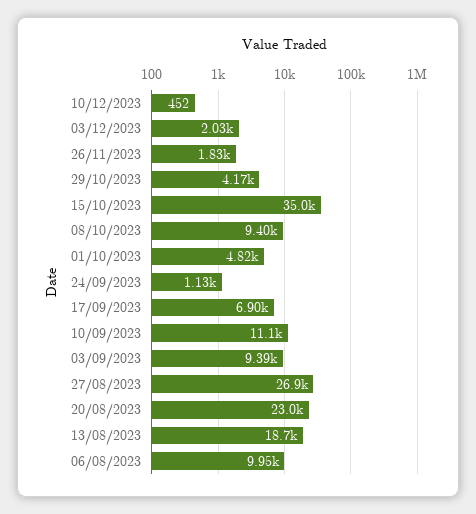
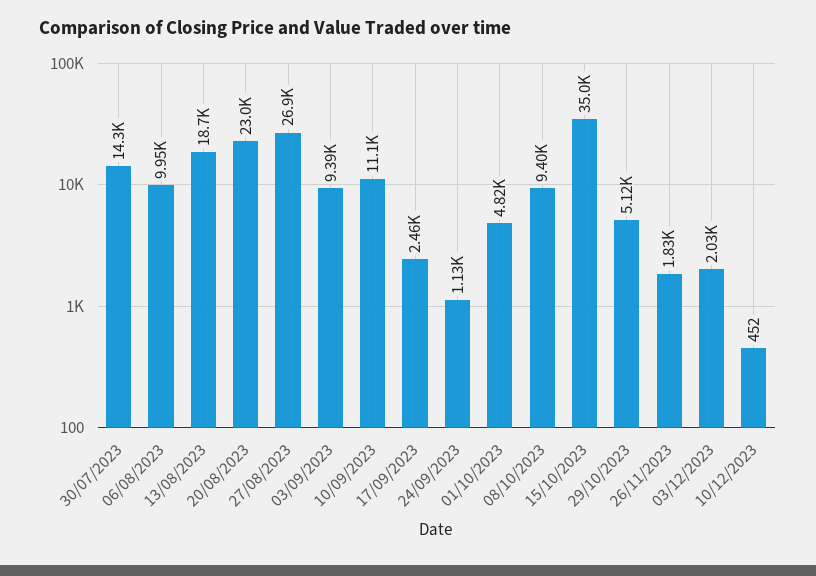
29/10/2023: 4170 -> 5120
17/09/2023: 6900 -> 2460
30/07/2023: none -> 14300

